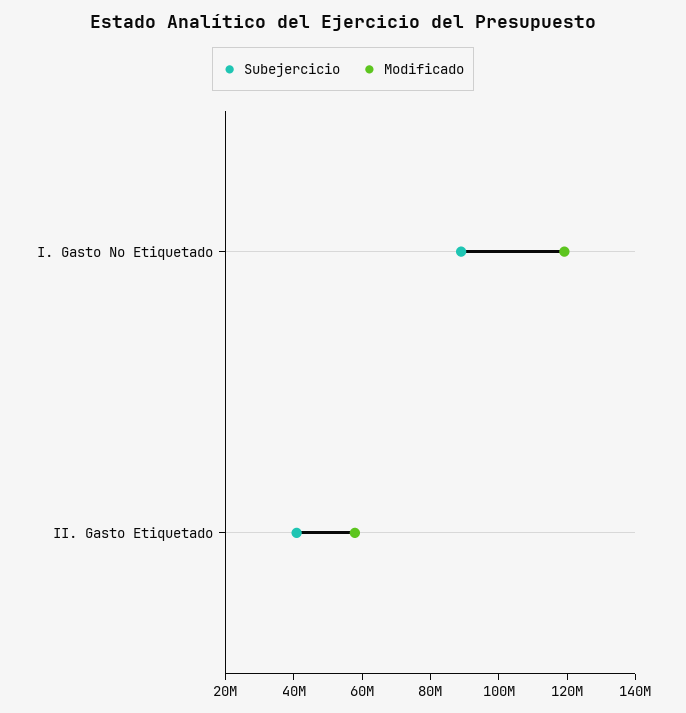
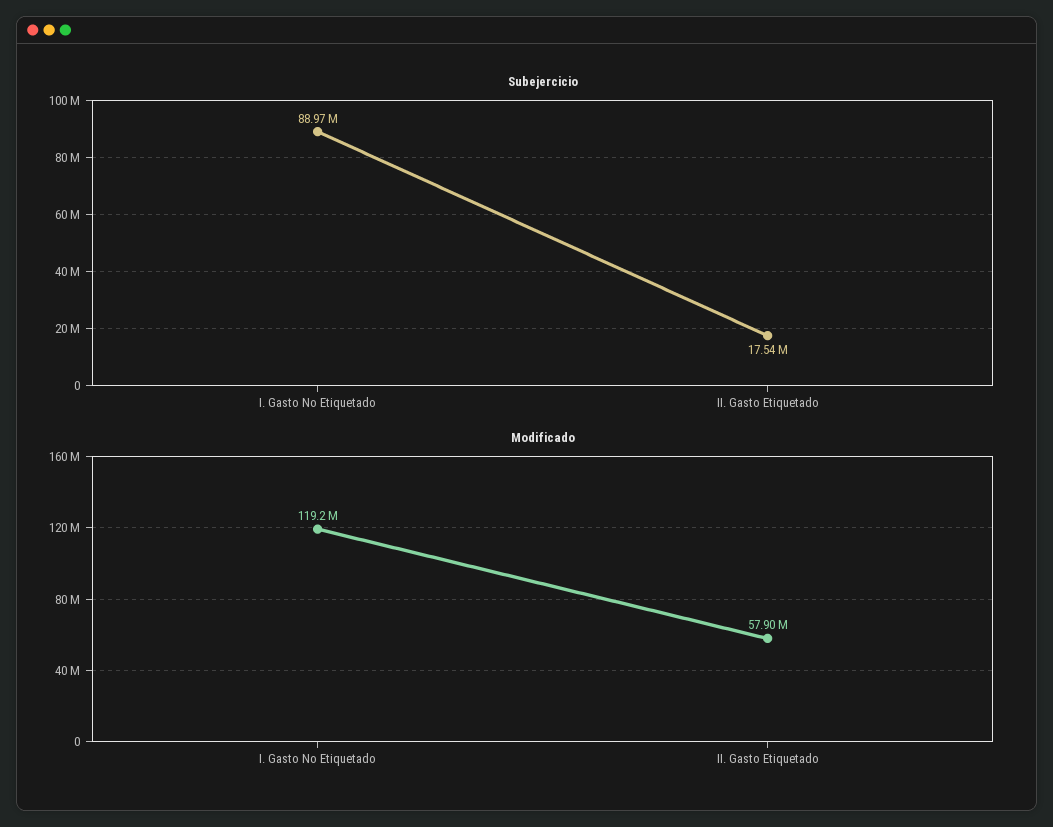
Subejercicio, II. Gasto Etiquetado: 40000000 -> 17540000

